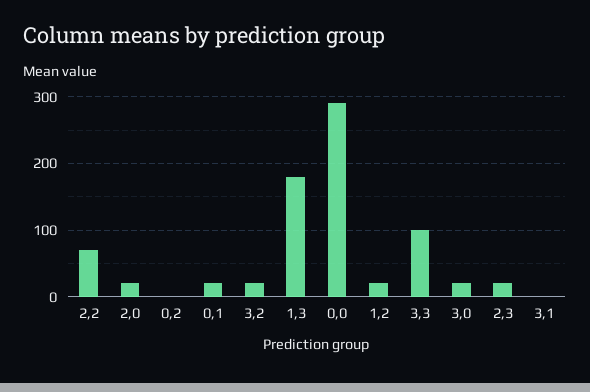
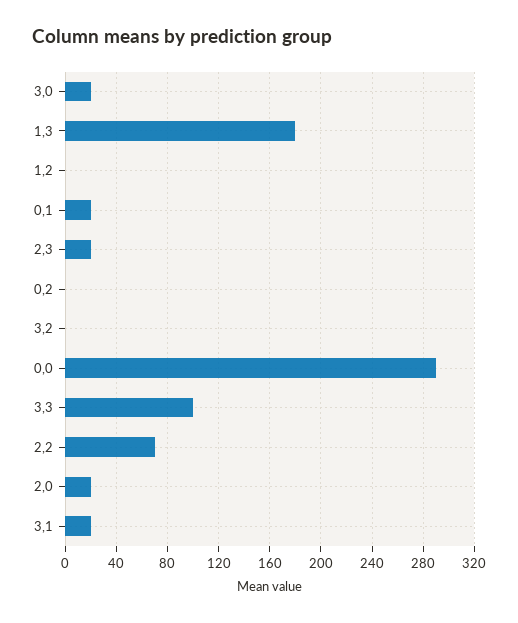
3,2: 20 -> 0
1,2: 20 -> 0
3,1: 0 -> 20

